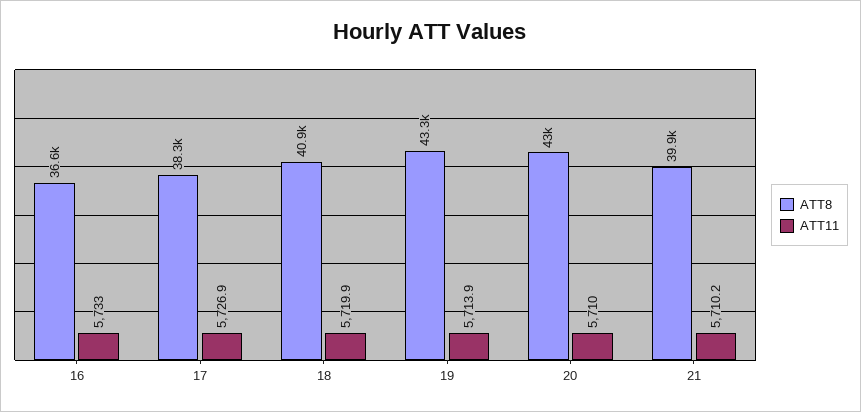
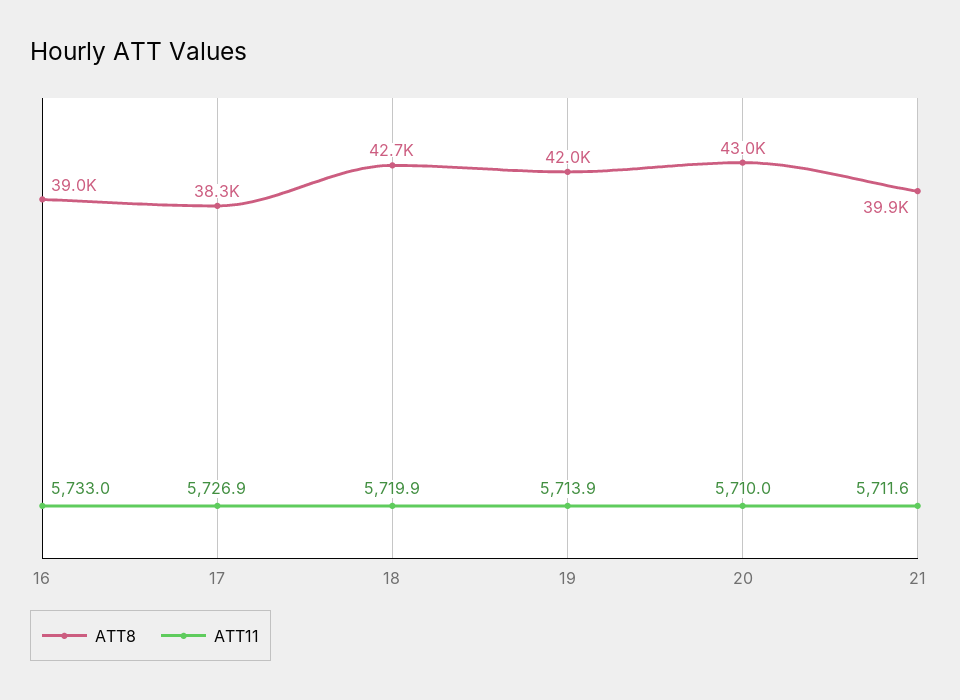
ATT8, 16: 36600 -> 39000
ATT8, 18: 40900 -> 42700
ATT8, 19: 43300 -> 42000
ATT11, 21: 5710.2 -> 5711.6

